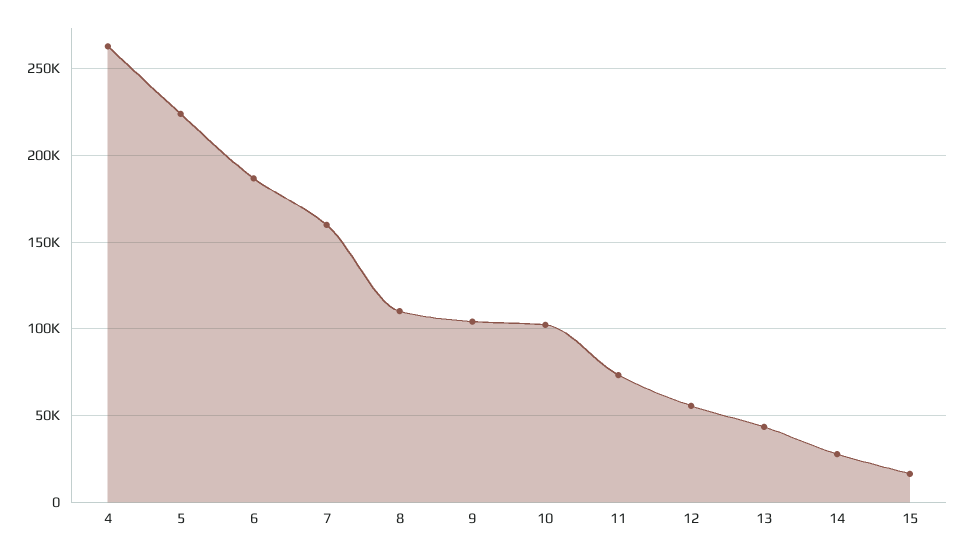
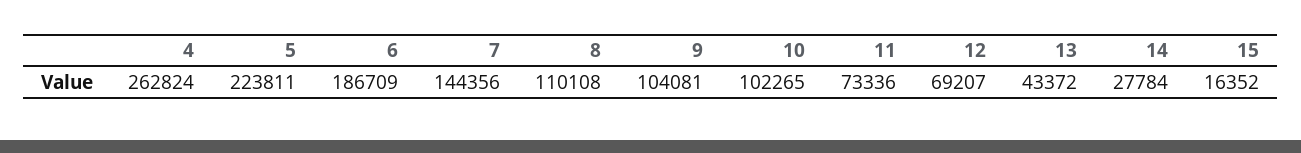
7: 160000 -> 144356
12: 55000 -> 69207

